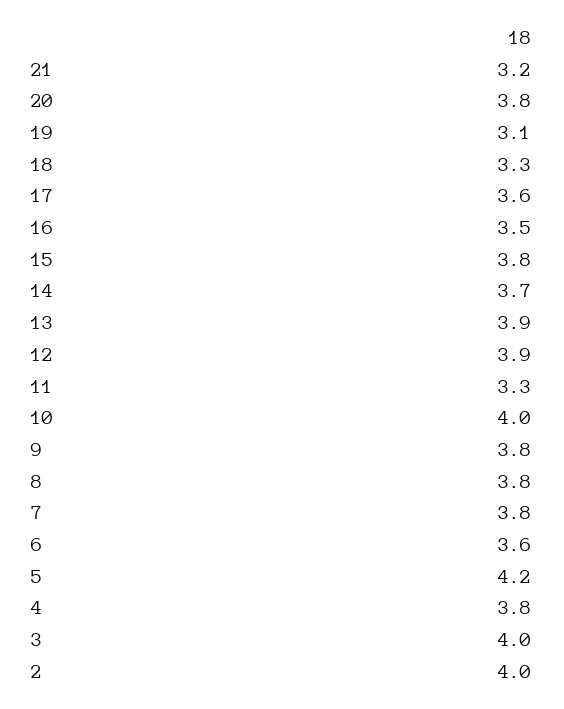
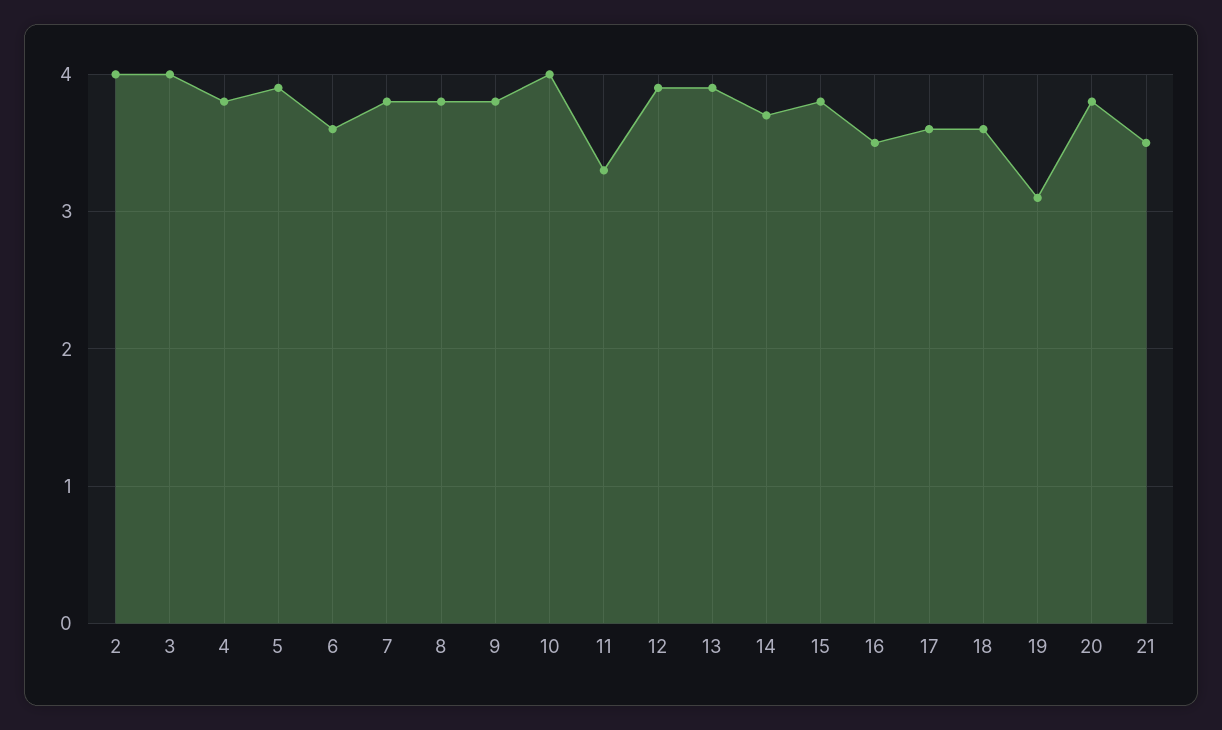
21: 3.2 -> 3.5
18: 3.3 -> 3.6
5: 4.2 -> 3.9

